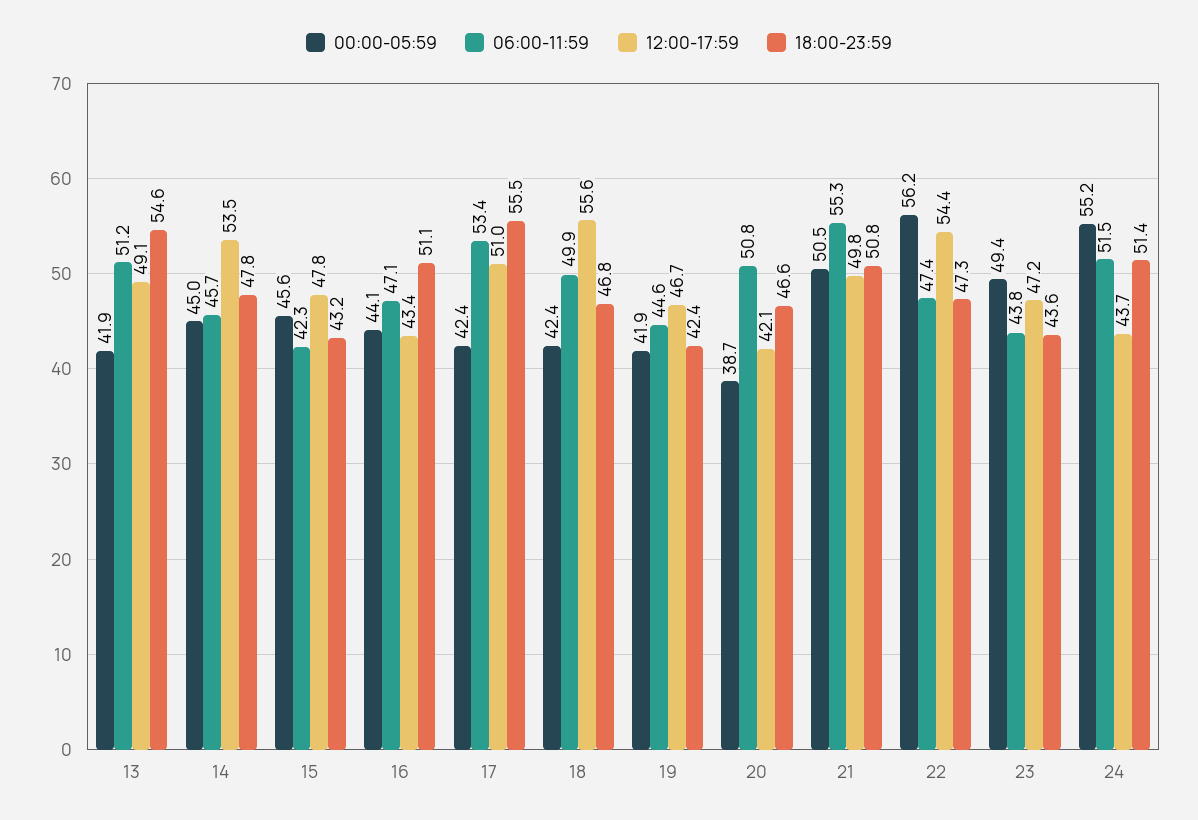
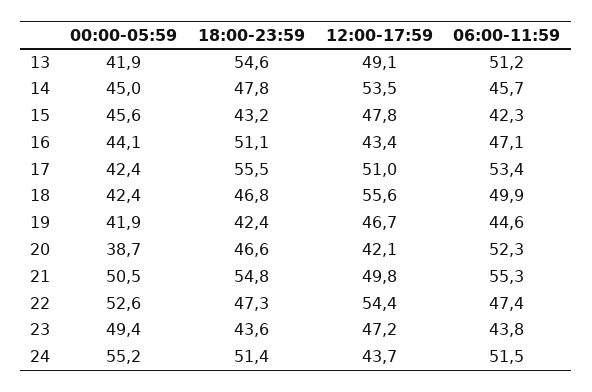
06:00-11:59, 20: 50.8 -> 52.3
18:00-23:59, 21: 50.8 -> 54.8
00:00-05:59, 22: 56.2 -> 52.6

